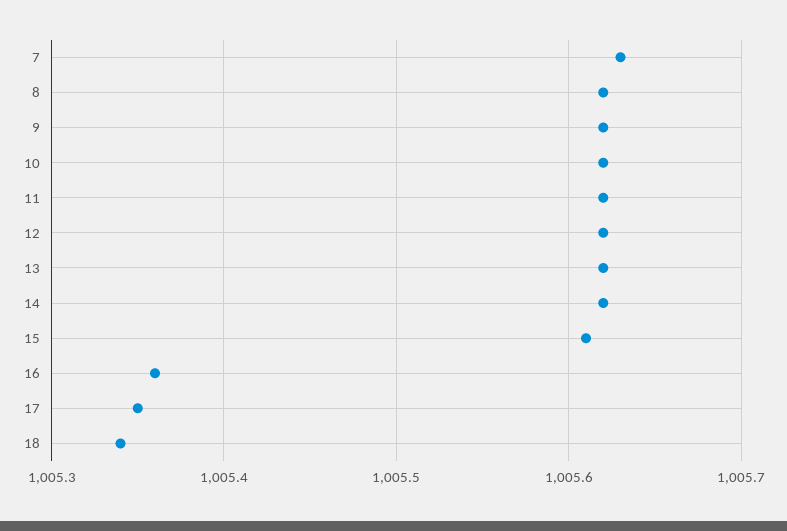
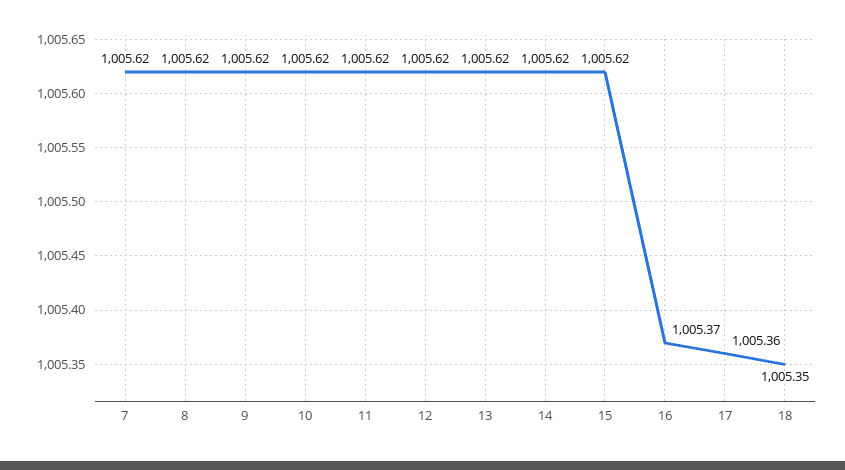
7: 1005.63 -> 1005.62
15: 1005.61 -> 1005.62
16: 1005.36 -> 1005.37
17: 1005.35 -> 1005.36
18: 1005.34 -> 1005.35

